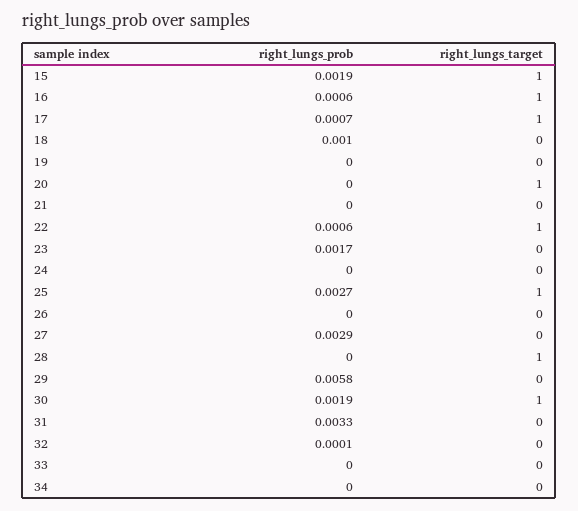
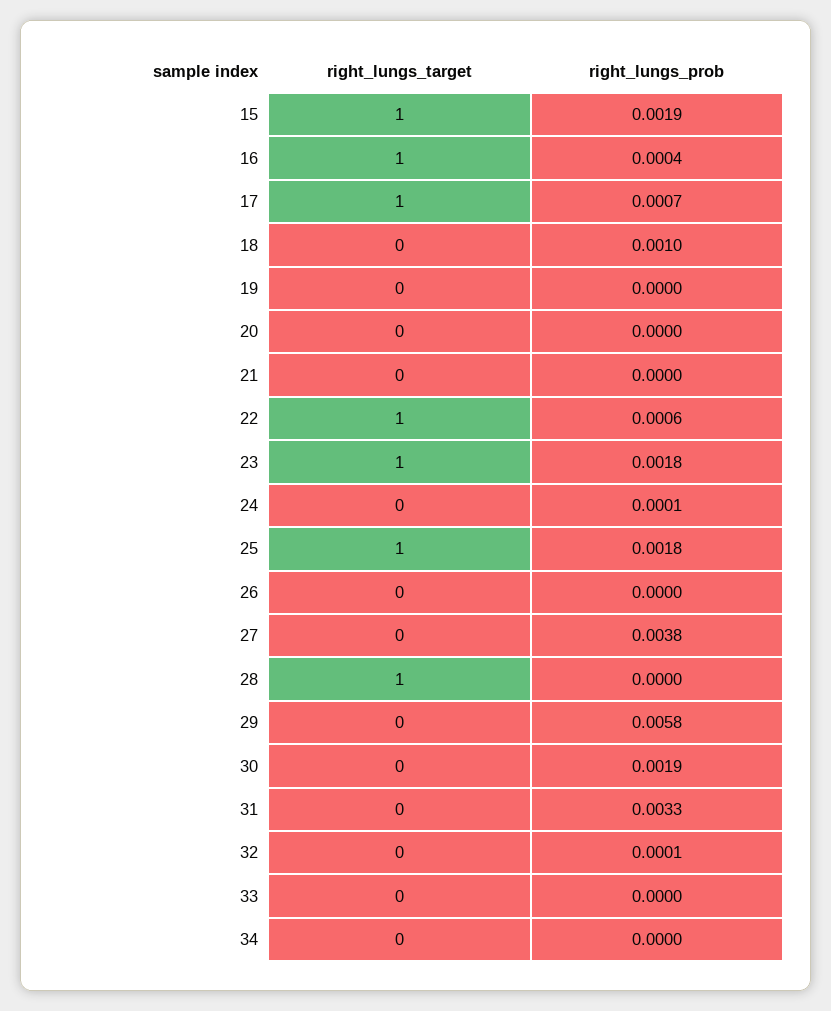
right_lungs_prob, 16: 0.0006 -> 0.0004
right_lungs_target, 20: 1 -> 0
right_lungs_prob, 23: 0.0017 -> 0.0018
right_lungs_target, 23: 0 -> 1
right_lungs_prob, 24: 0 -> 0.0001
right_lungs_prob, 25: 0.0027 -> 0.0018
right_lungs_prob, 27: 0.0029 -> 0.0038
right_lungs_target, 30: 1 -> 0

